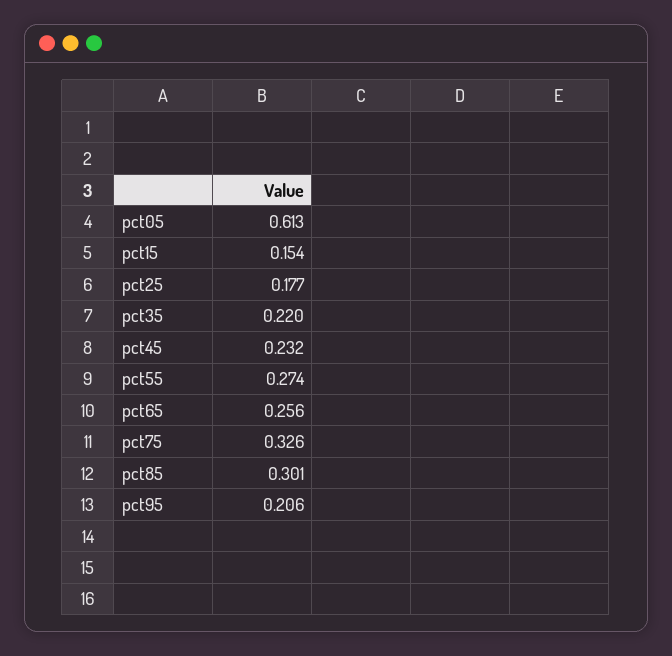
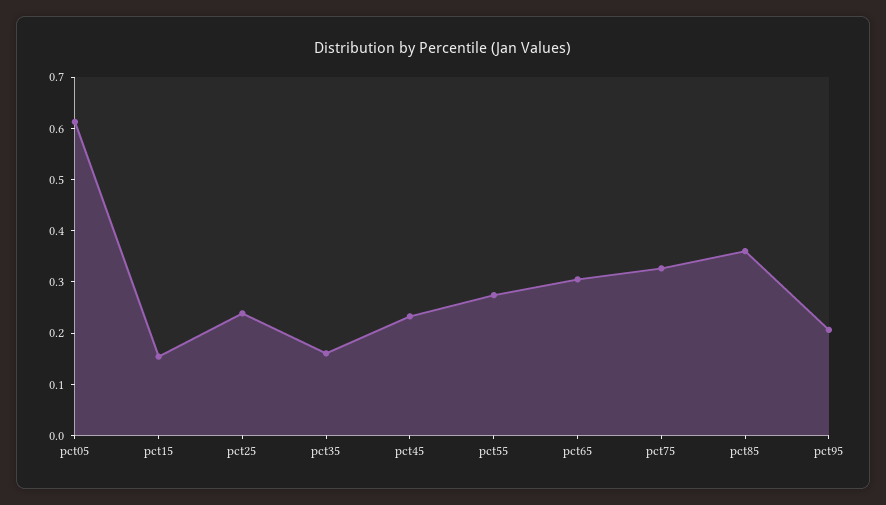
pct25: 0.177 -> 0.24
pct35: 0.22 -> 0.16
pct65: 0.256 -> 0.3
pct85: 0.301 -> 0.36

